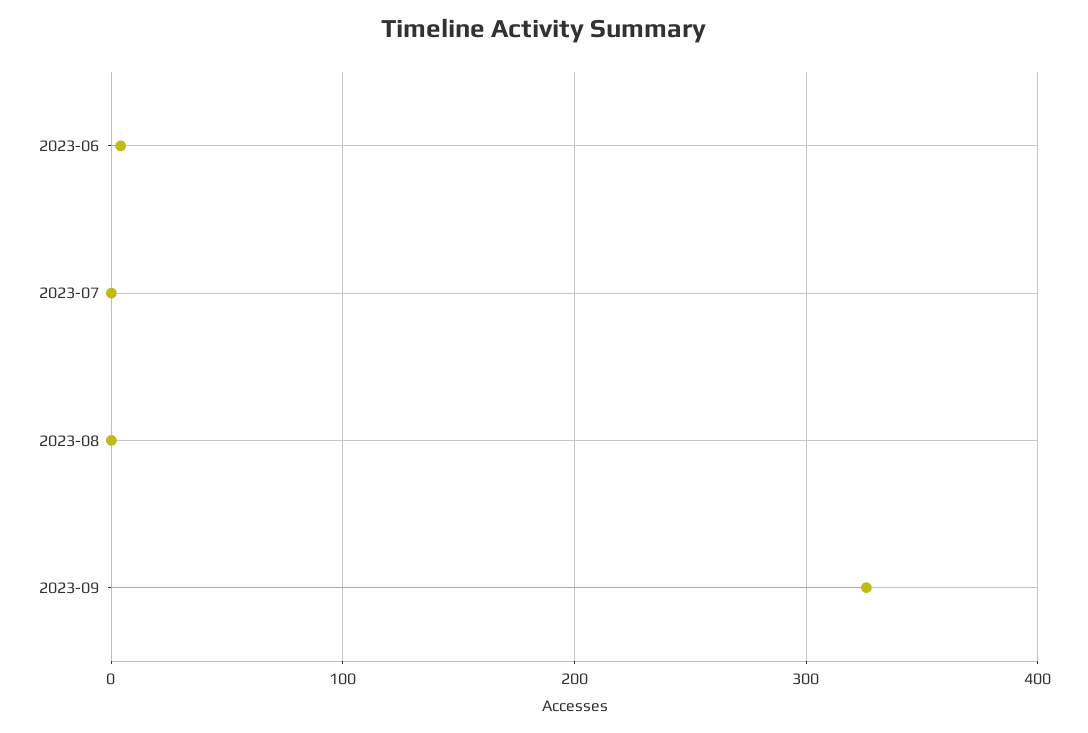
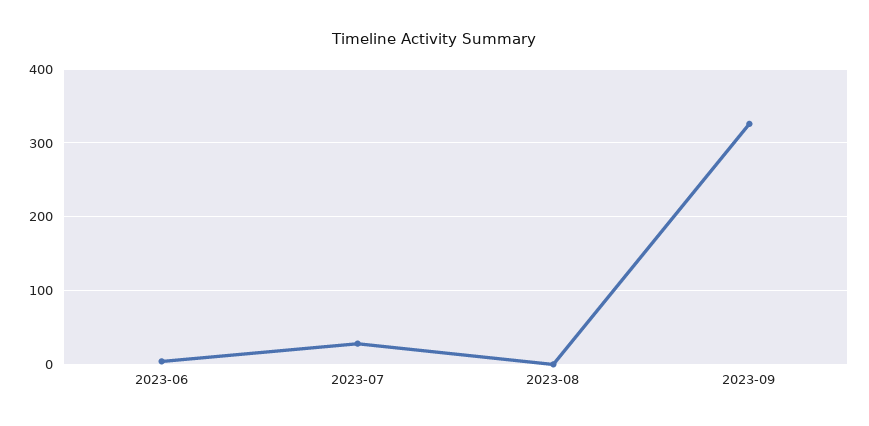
2023-07: 0 -> 30

